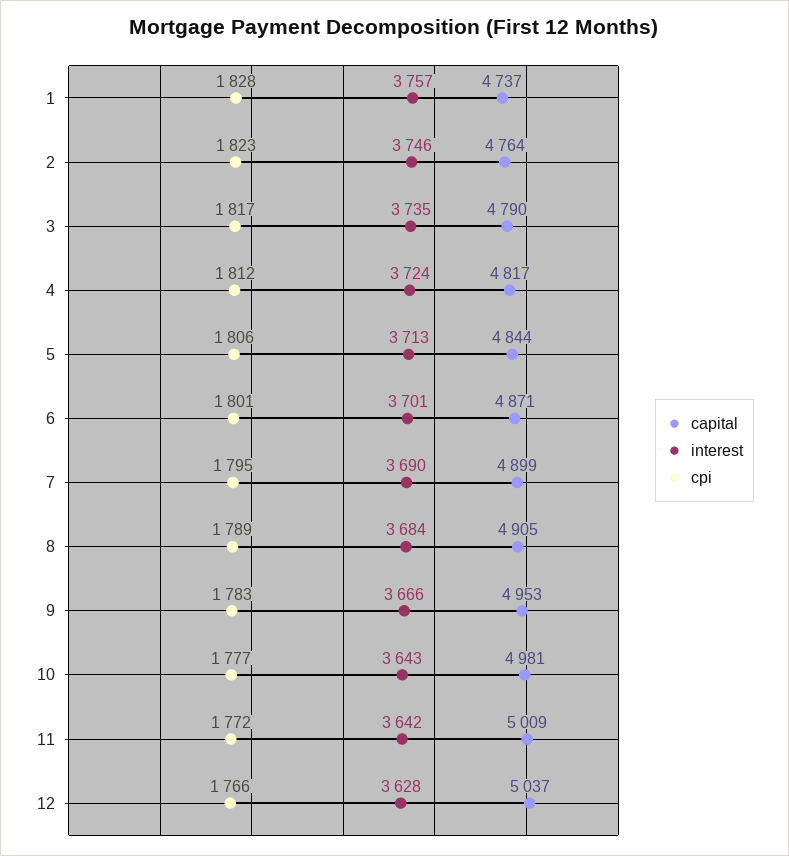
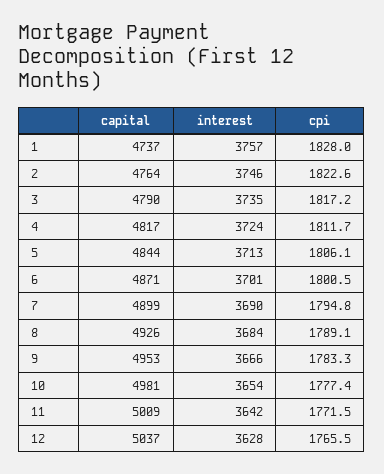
capital, 8: 4905 -> 4926
interest, 10: 3643 -> 3654

